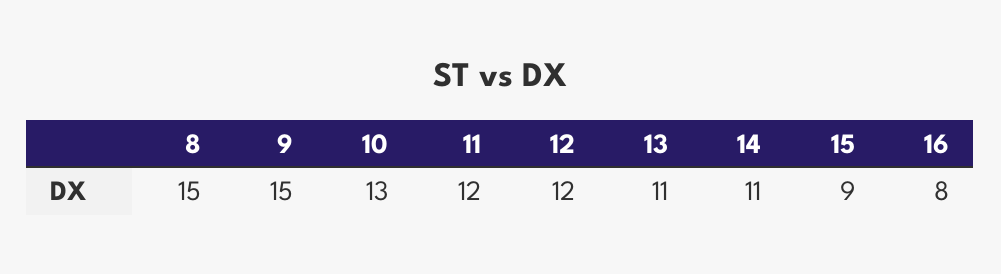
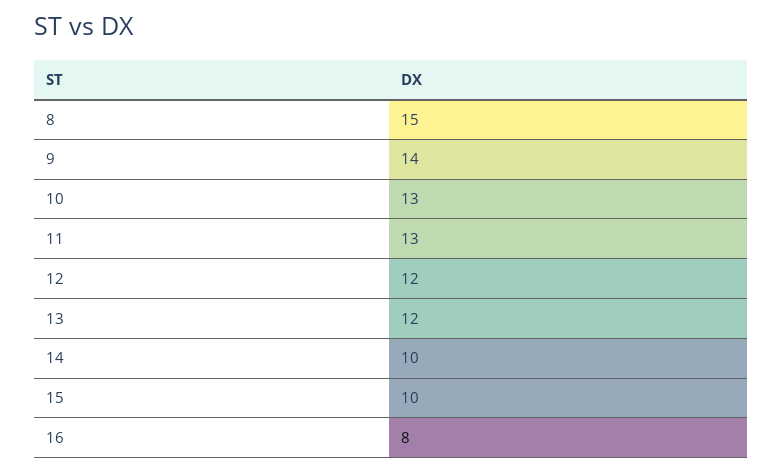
9: 15 -> 14
11: 12 -> 13
13: 11 -> 12
14: 11 -> 10
15: 9 -> 10

